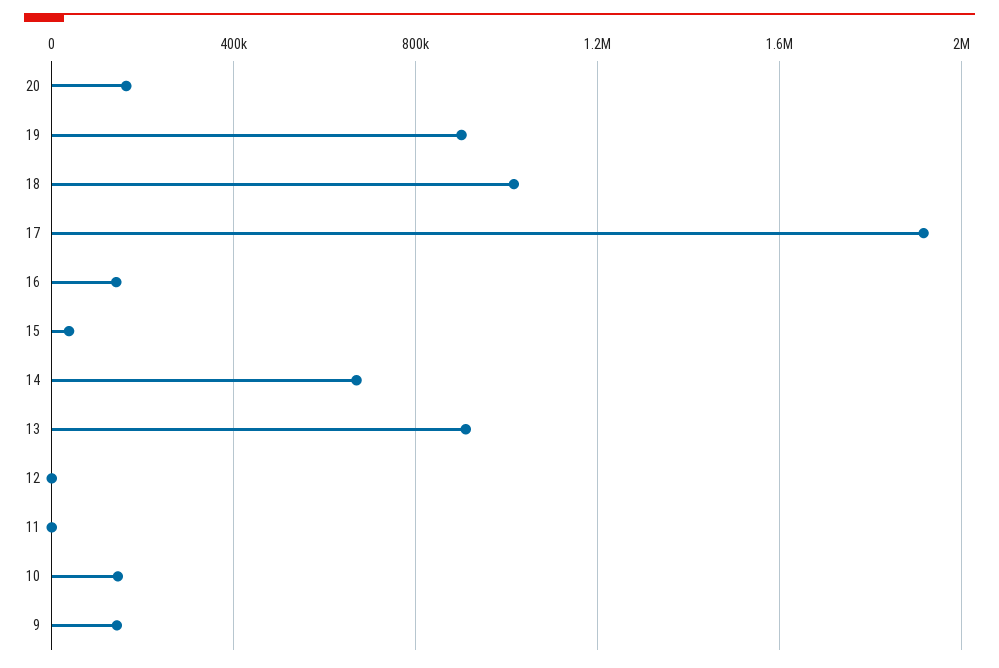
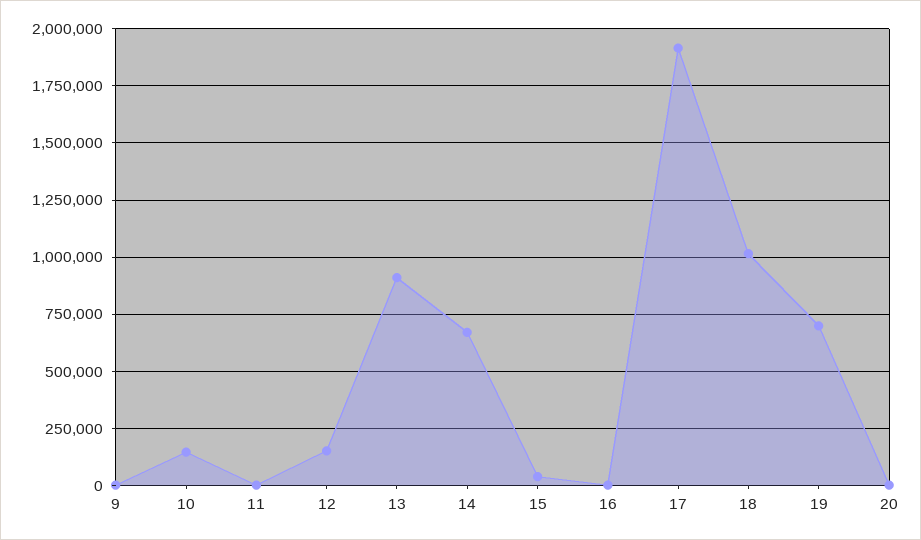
20: 150000 -> 0
19: 900000 -> 700000
16: 150000 -> 0
12: 0 -> 150000
9: 150000 -> 0

